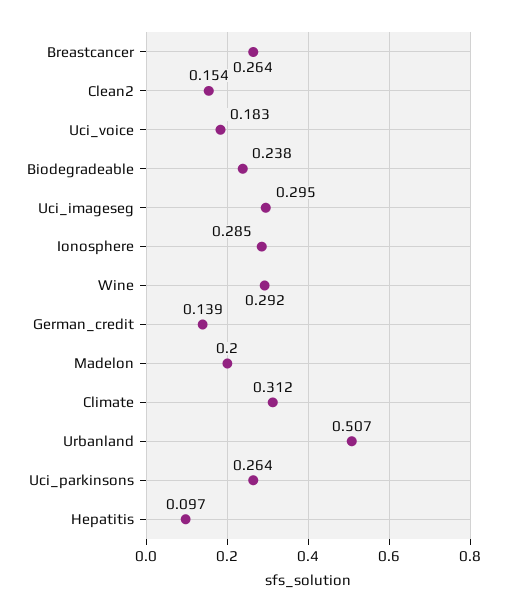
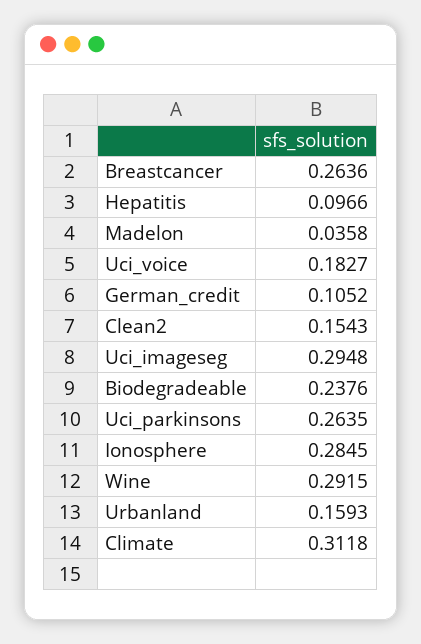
German_credit: 0.139 -> 0.1052
Madelon: 0.2 -> 0.0358
Urbanland: 0.507 -> 0.1593

